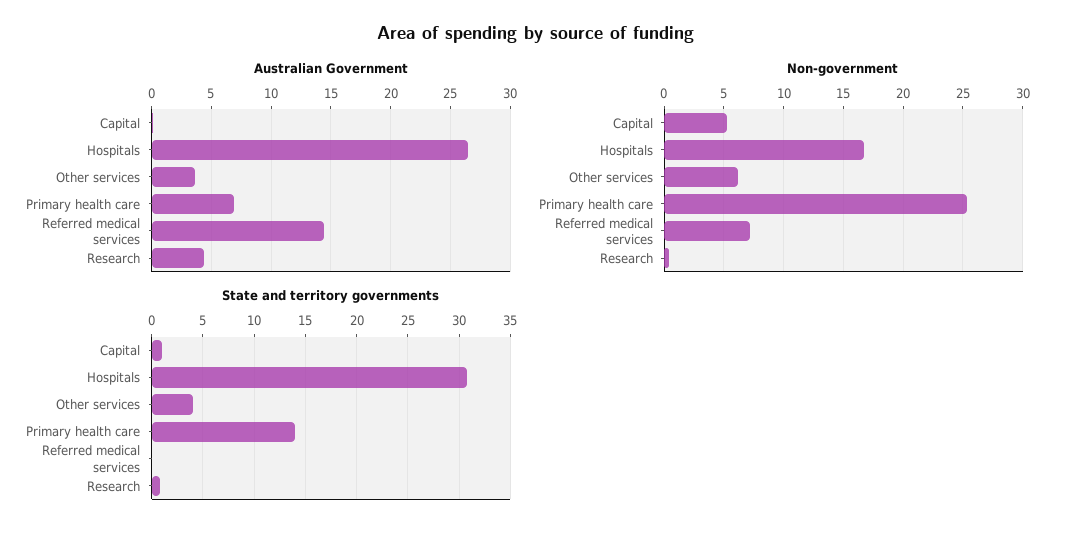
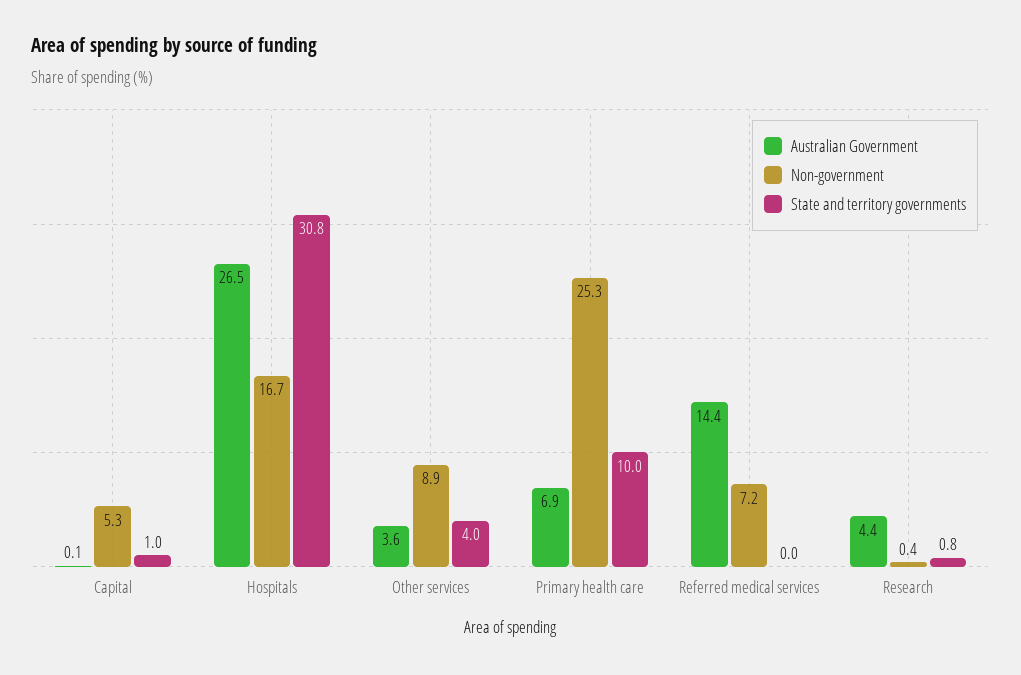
Non-government, Other services: 6 -> 8.9
State and territory governments, Primary health care: 14 -> 10

